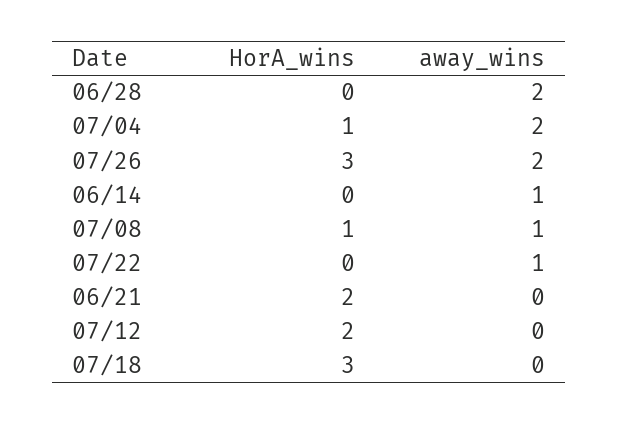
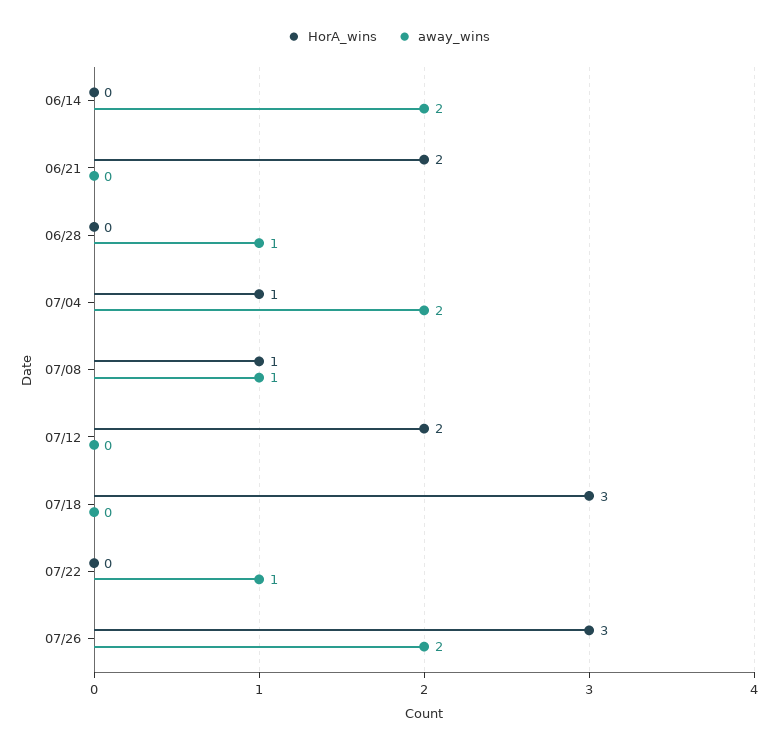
away_wins, 06/28: 2 -> 1
away_wins, 06/14: 1 -> 2

